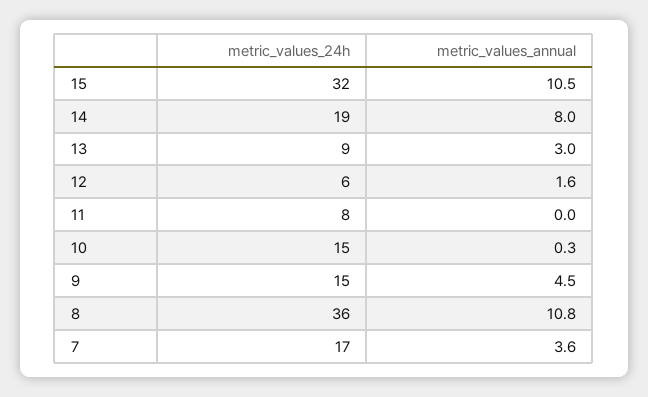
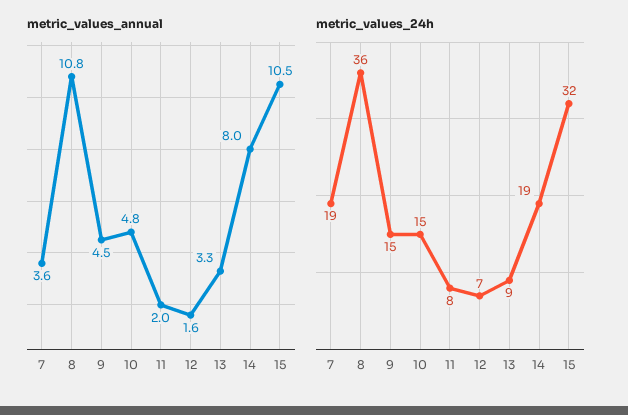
metric_values_annual, 13: 3 -> 3.3
metric_values_24h, 12: 6 -> 7
metric_values_annual, 11: 0 -> 2
metric_values_annual, 10: 0.3 -> 4.8
metric_values_24h, 7: 17 -> 19

